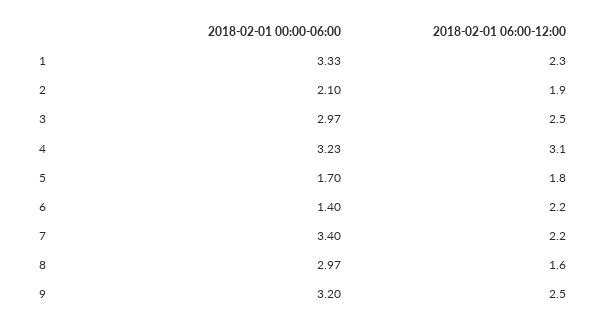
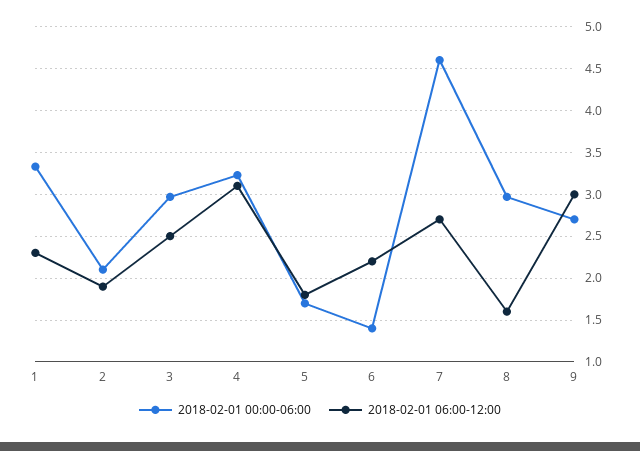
2018-02-01 00:00-06:00, 7: 3.4 -> 4.6
2018-02-01 06:00-12:00, 7: 2.2 -> 2.7
2018-02-01 00:00-06:00, 9: 3.2 -> 2.7
2018-02-01 06:00-12:00, 9: 2.5 -> 3

